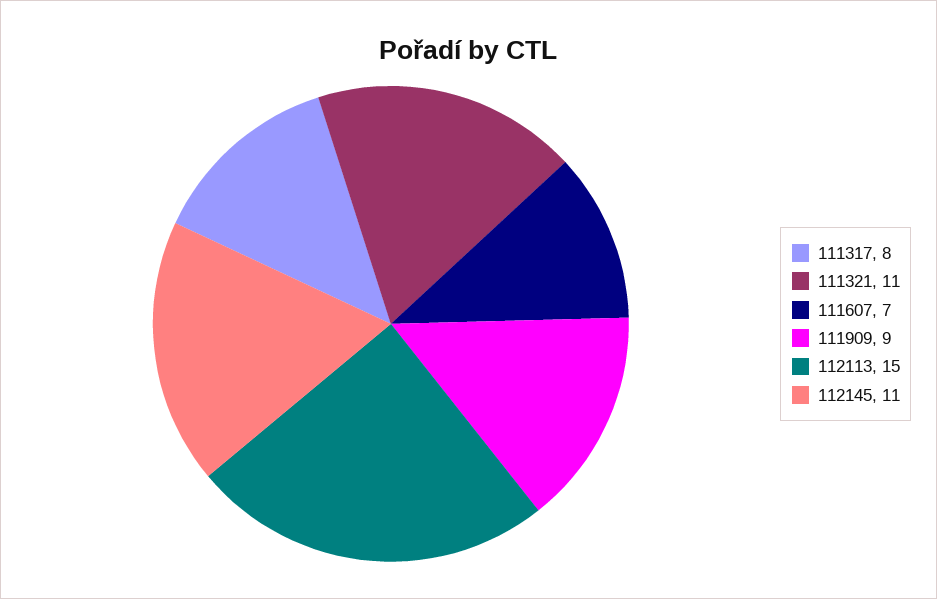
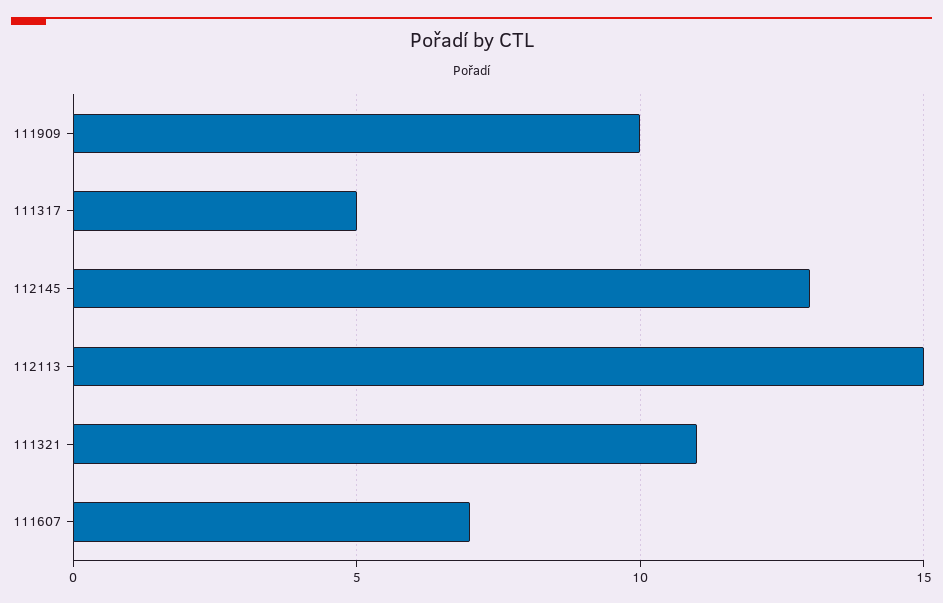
111317: 8 -> 5
111909: 9 -> 10
112145: 11 -> 13

